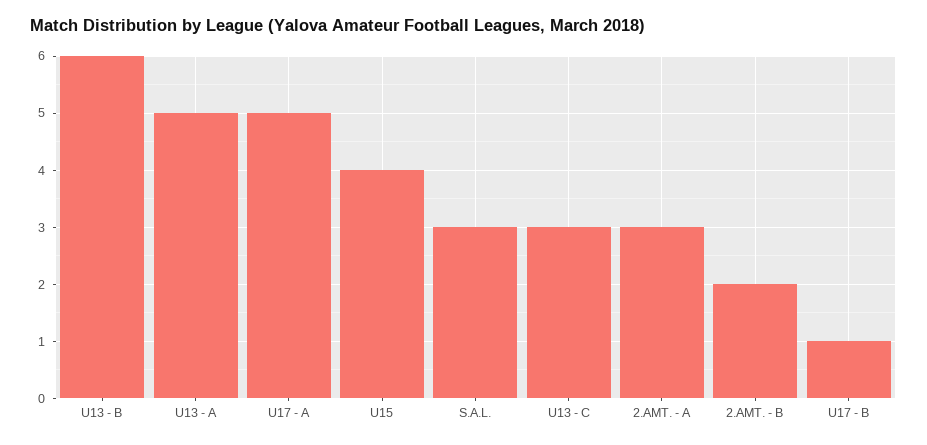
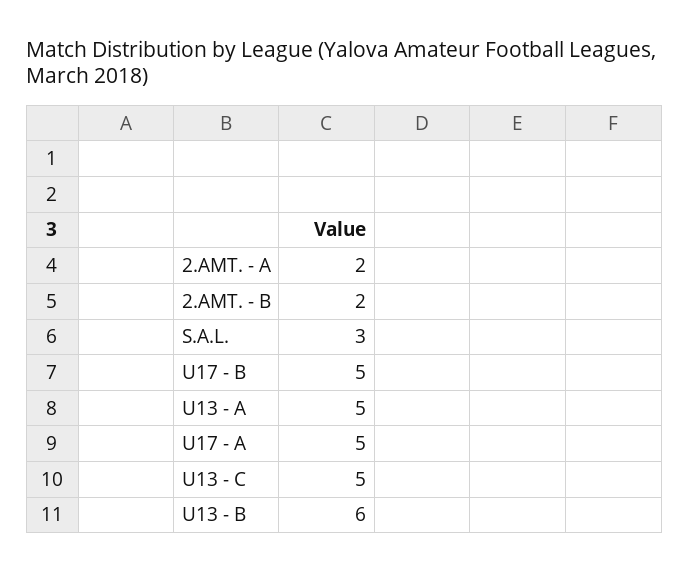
U15: 4 -> none
U13 - C: 3 -> 5
2.AMT. - A: 3 -> 2
U17 - B: 1 -> 5

